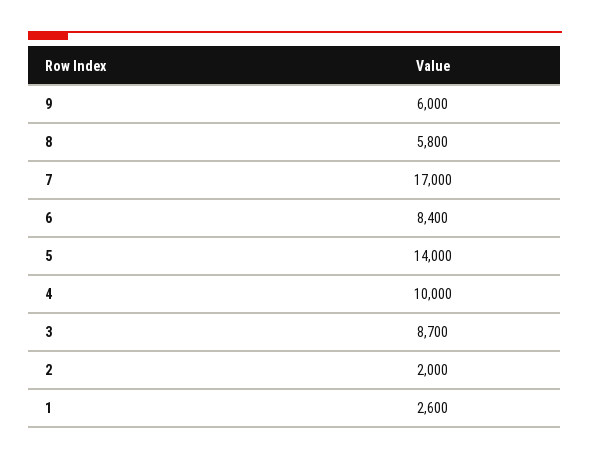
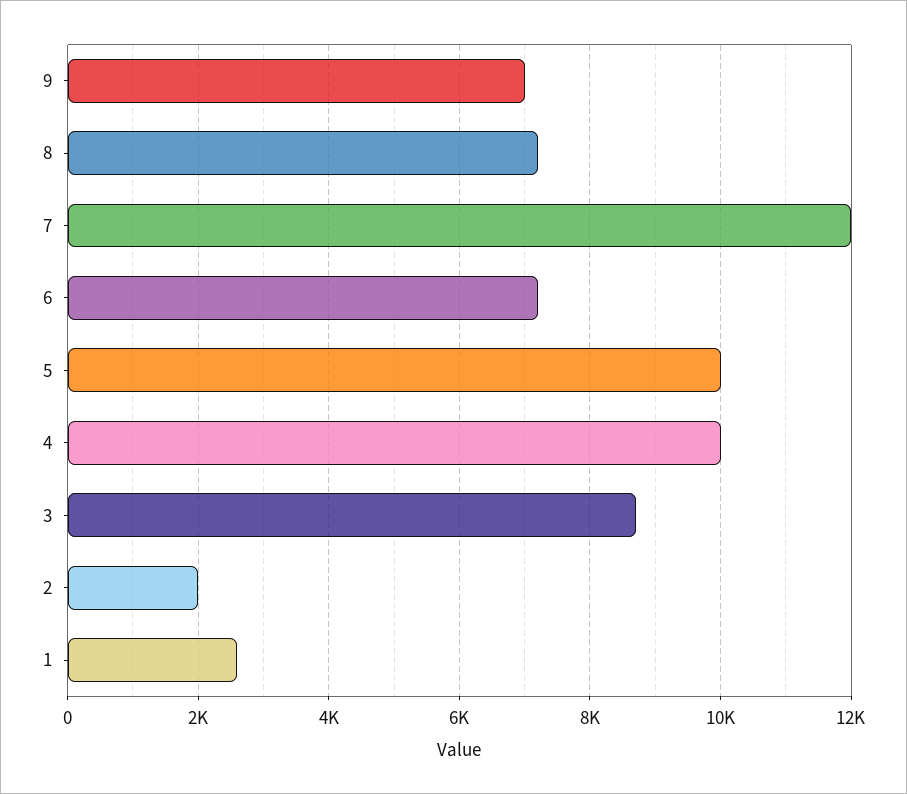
9: 6000 -> 7000
8: 5800 -> 7200
7: 17000 -> 12000
6: 8400 -> 7200
5: 14000 -> 10000

